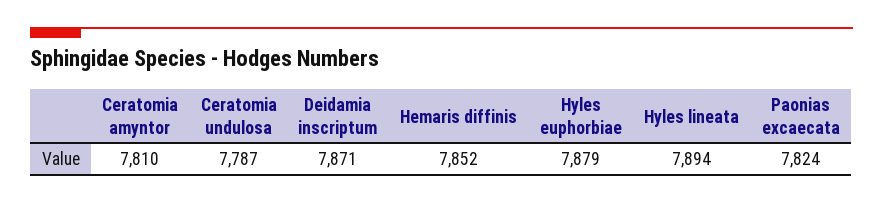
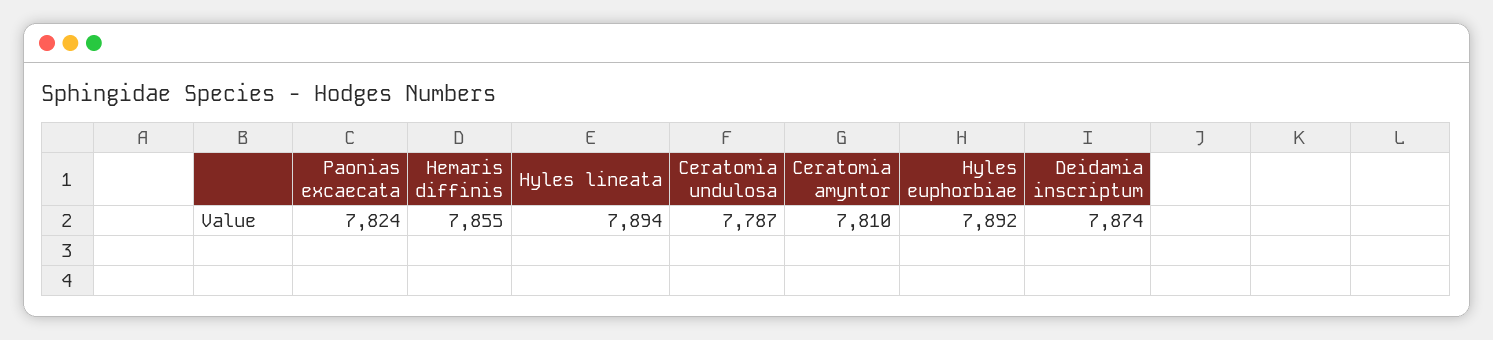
Deidamia inscriptum: 7871 -> 7874
Hemaris diffinis: 7852 -> 7855
Hyles euphorbiae: 7879 -> 7892

